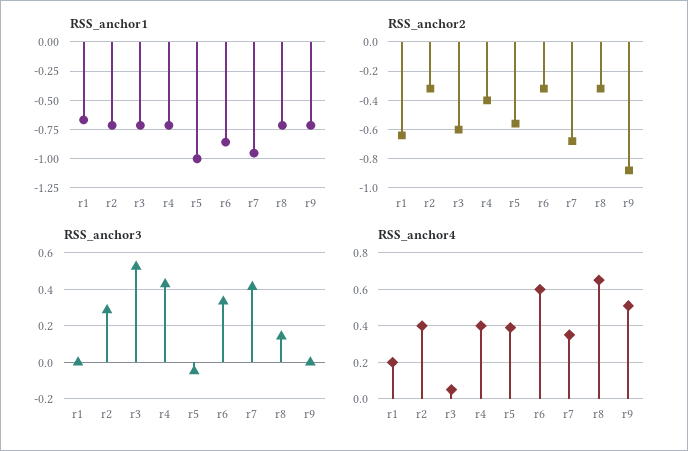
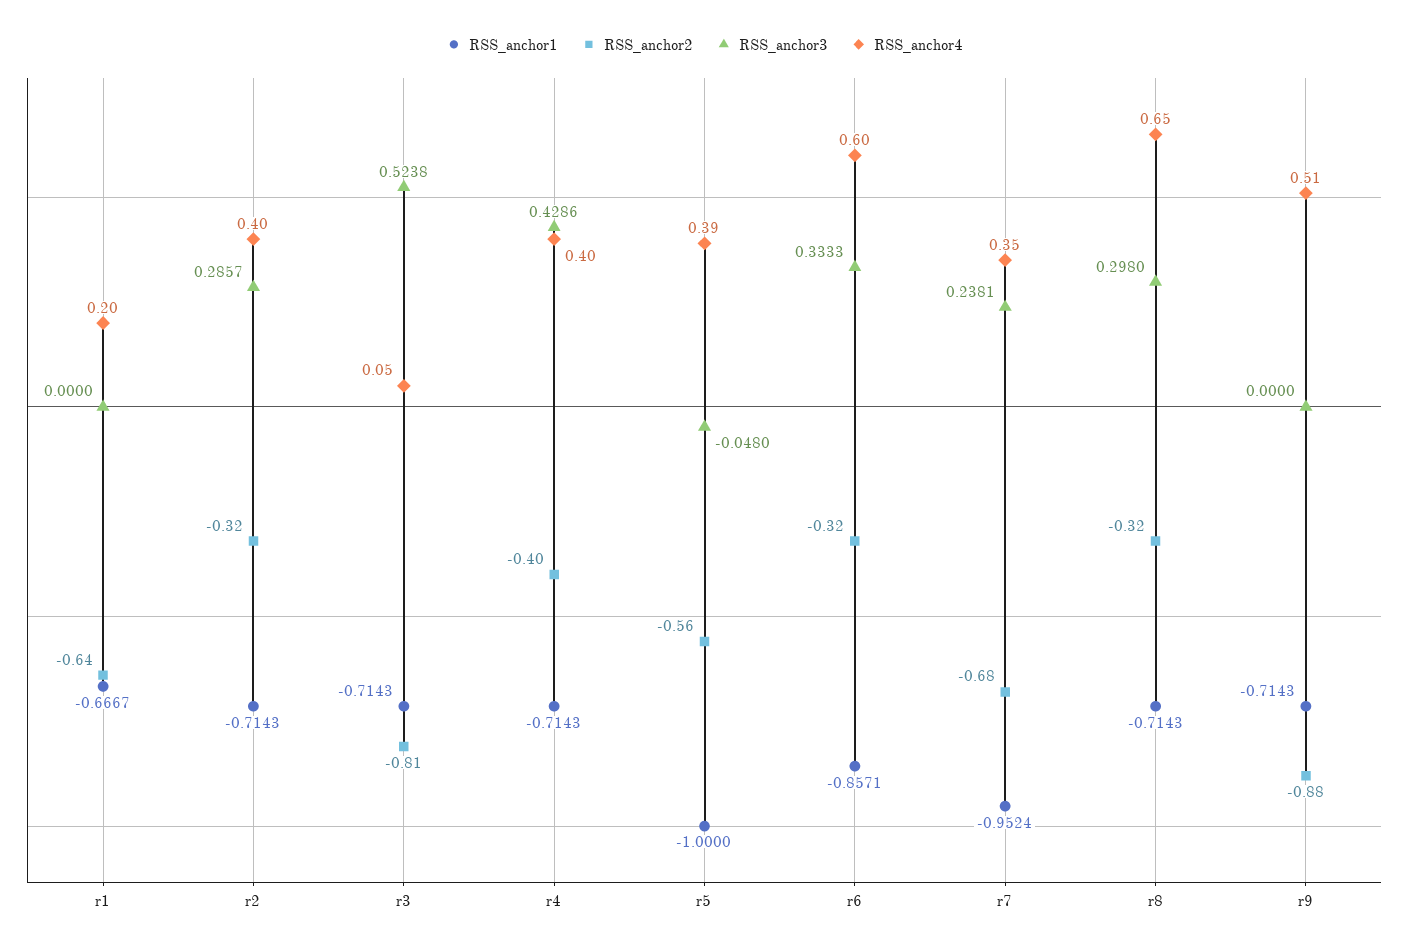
RSS_anchor2, r3: -0.6 -> -0.81
RSS_anchor3, r7: 0.4 -> 0.2381
RSS_anchor3, r8: 0.15 -> 0.298

